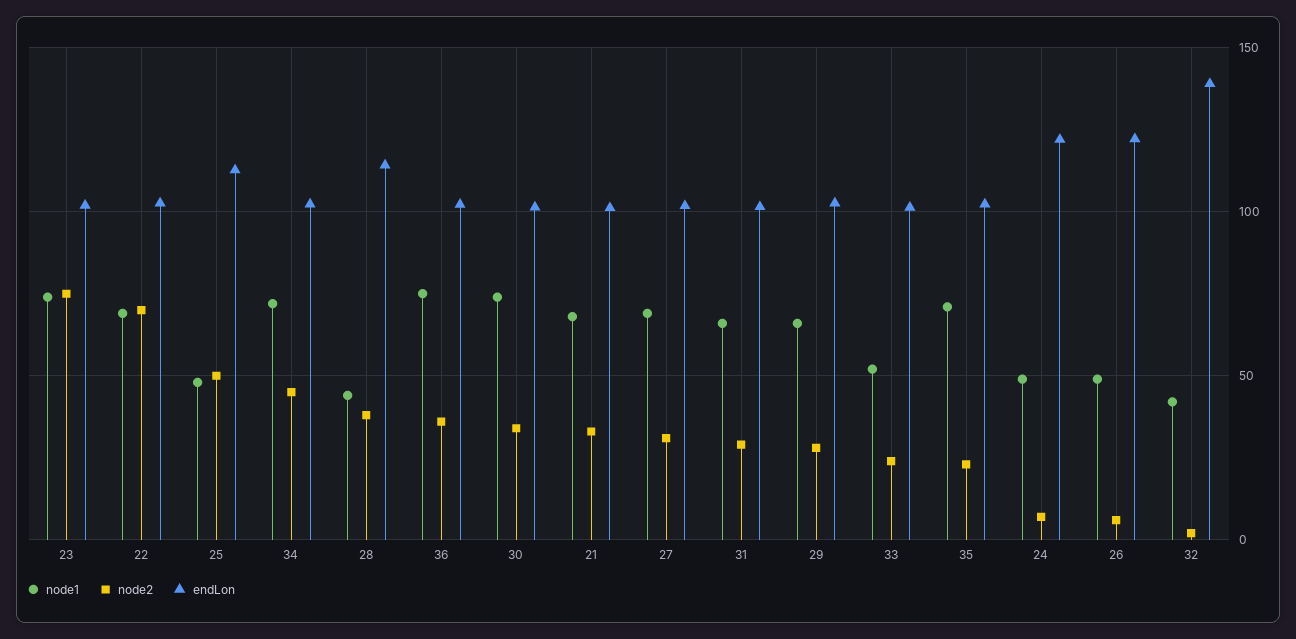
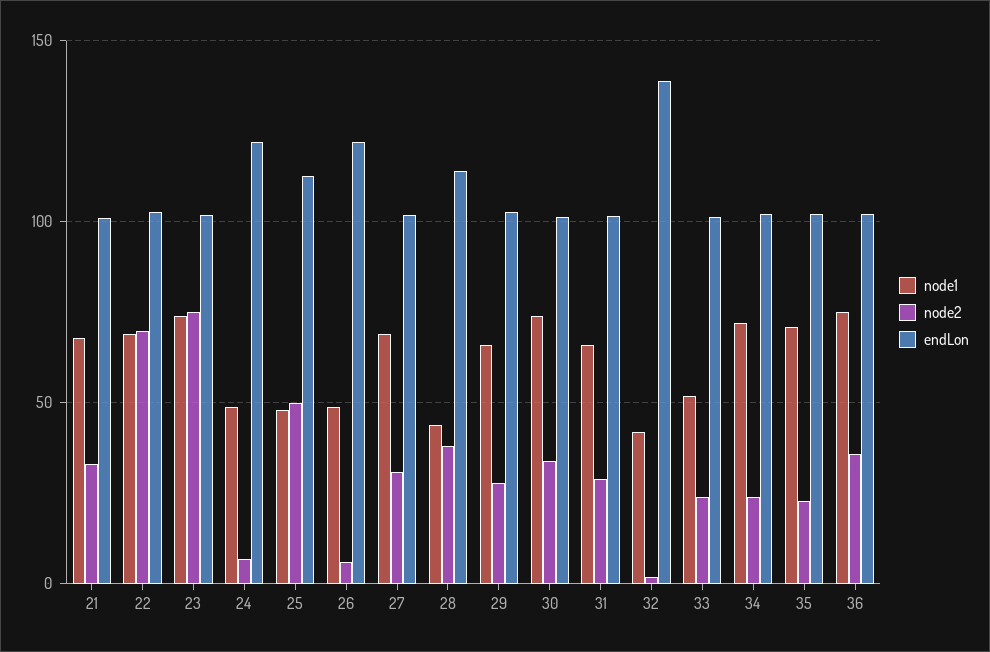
node2, 34: 45 -> 25

